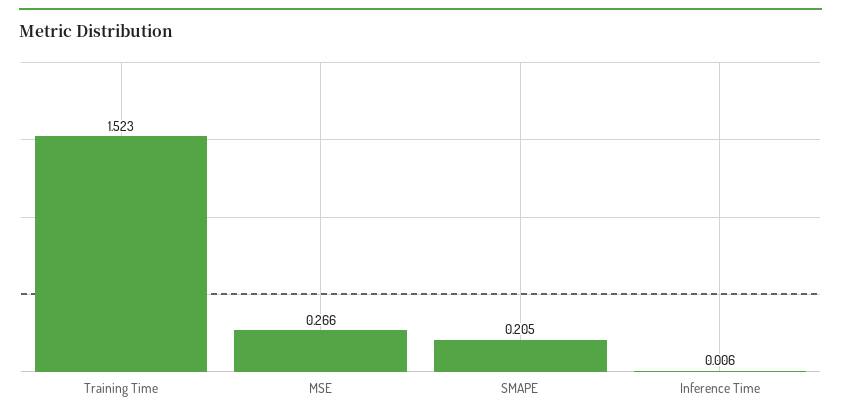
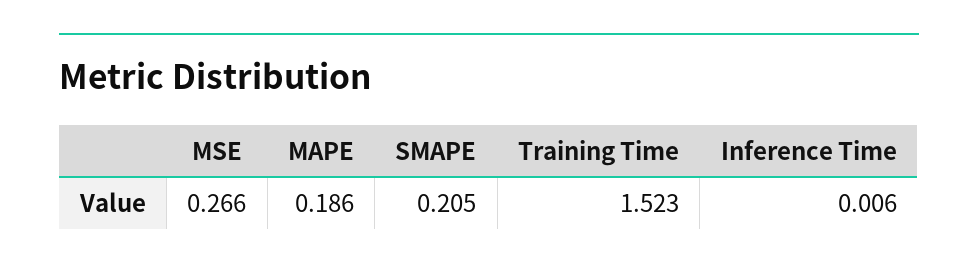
MAPE: none -> 0.186

